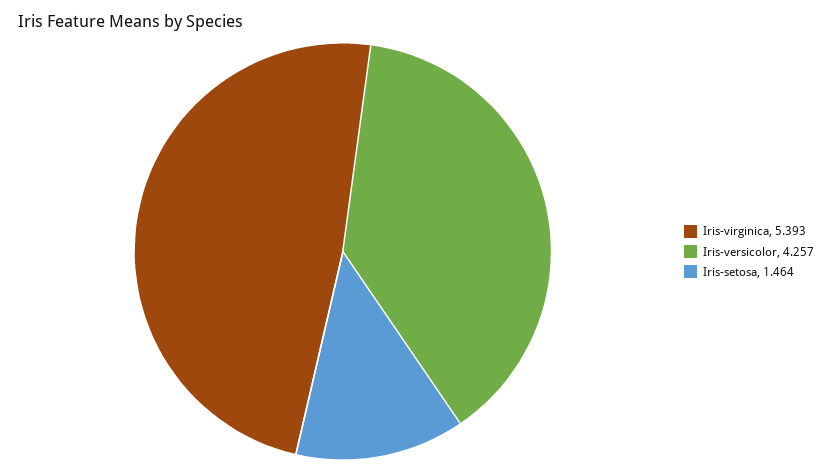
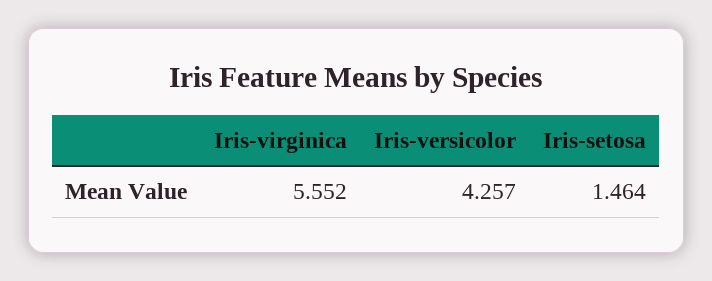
Iris-virginica: 5.393 -> 5.552

